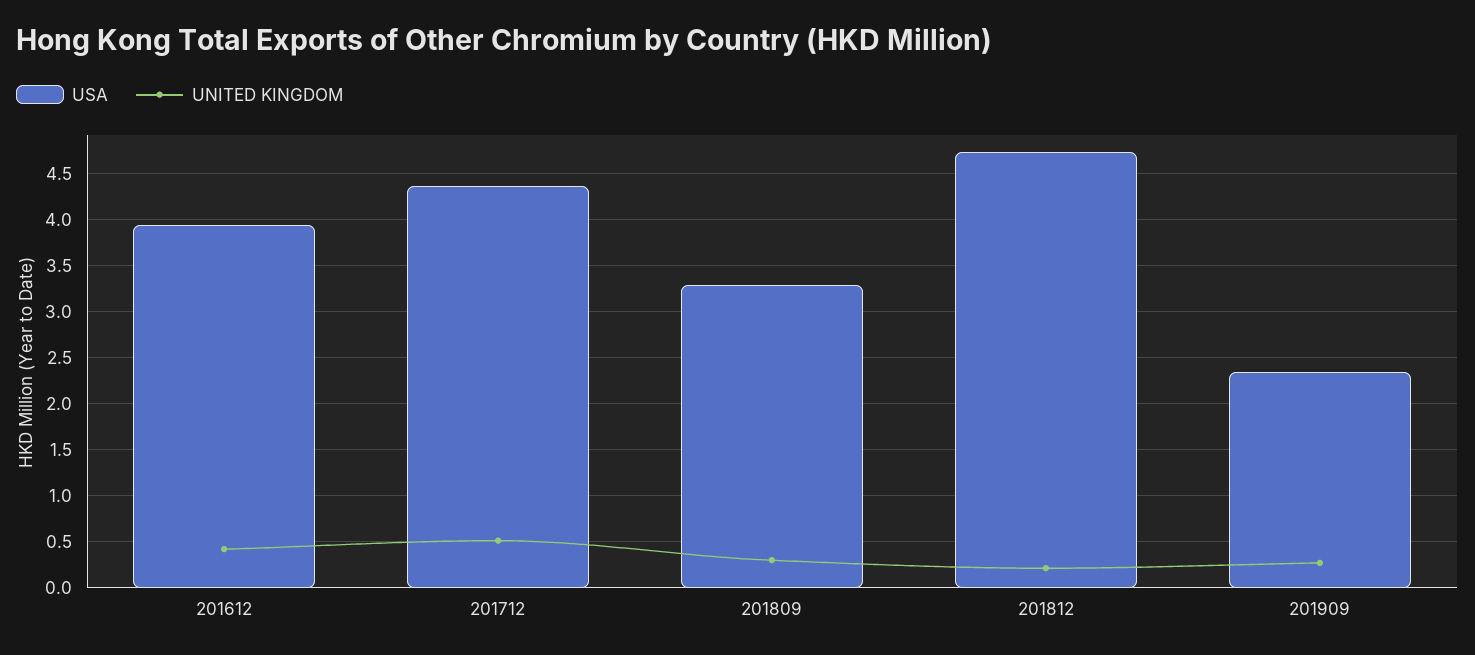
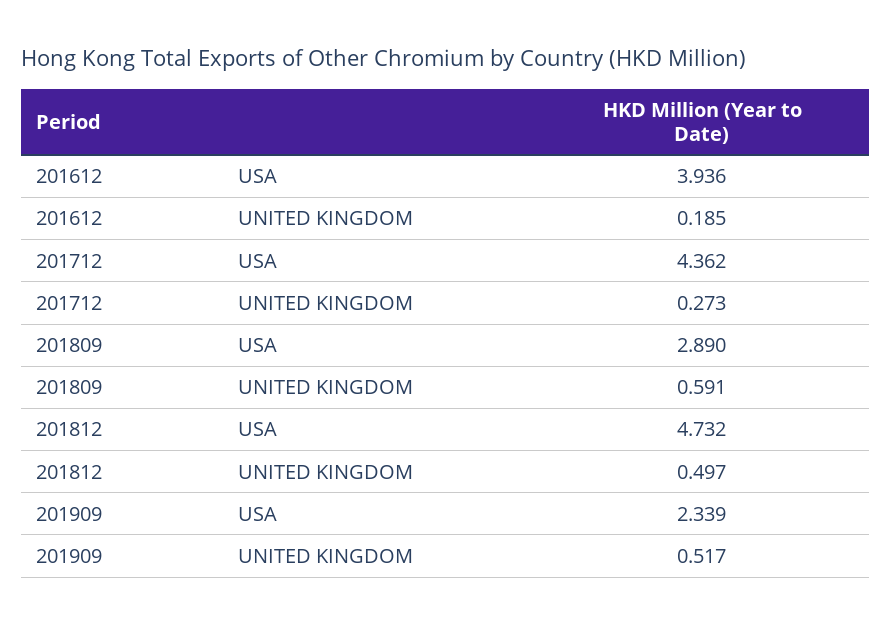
UNITED KINGDOM, 201612: 0.4 -> 0.185
UNITED KINGDOM, 201712: 0.5 -> 0.273
USA, 201809: 3.3 -> 2.89
UNITED KINGDOM, 201809: 0.3 -> 0.591
UNITED KINGDOM, 201812: 0.2 -> 0.497
UNITED KINGDOM, 201909: 0.3 -> 0.517

